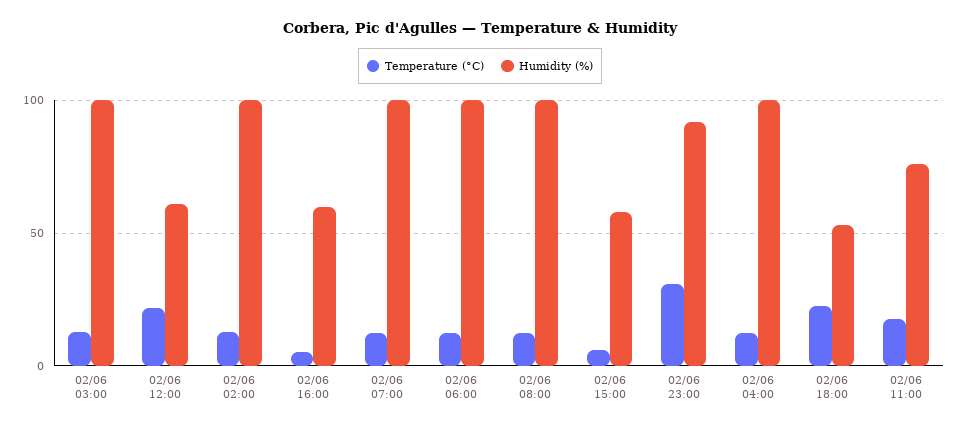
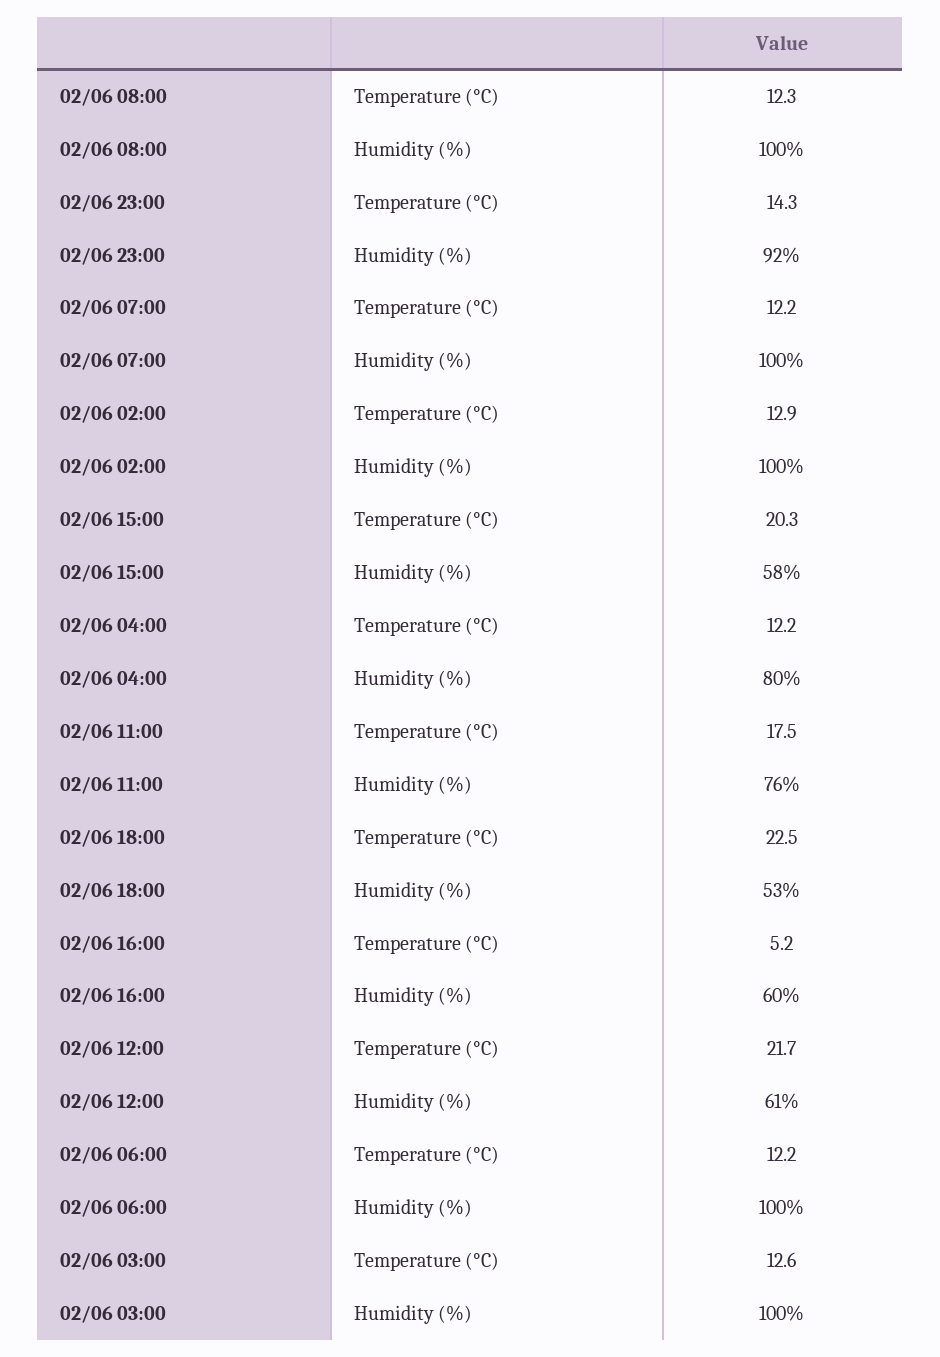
Temperature (°C), 02/06 15:00: 5 -> 20.3
Temperature (°C), 02/06 23:00: 30 -> 14.3
Humidity (%), 02/06 04:00: 100 -> 80

